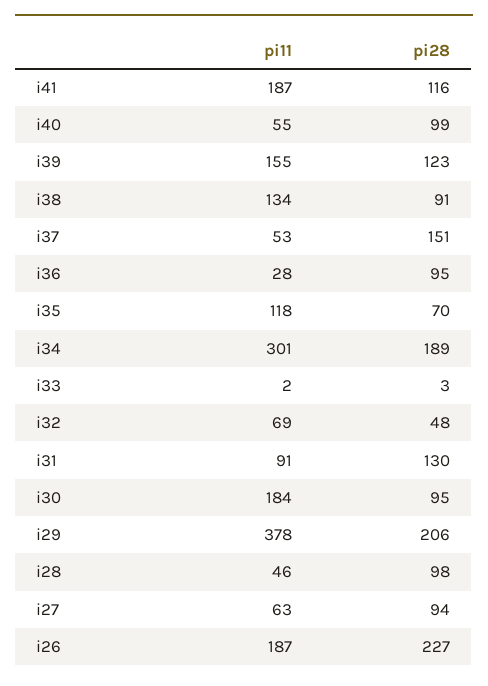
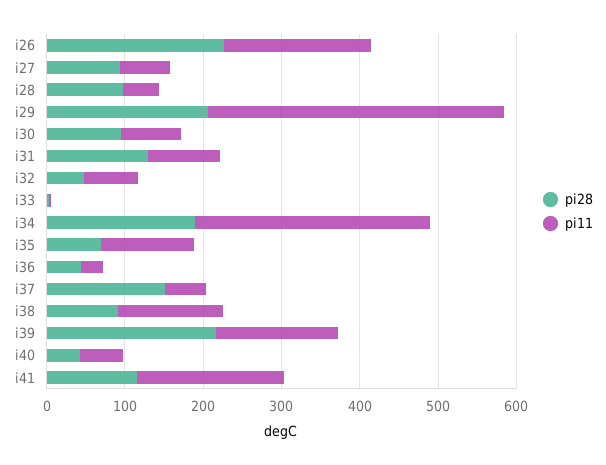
pi28, i40: 99 -> 40
pi28, i39: 123 -> 220
pi28, i36: 95 -> 40
pi11, i30: 184 -> 80

